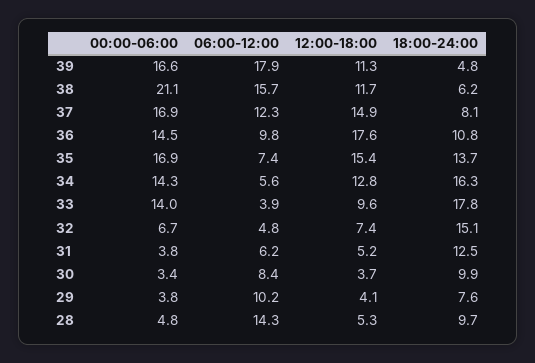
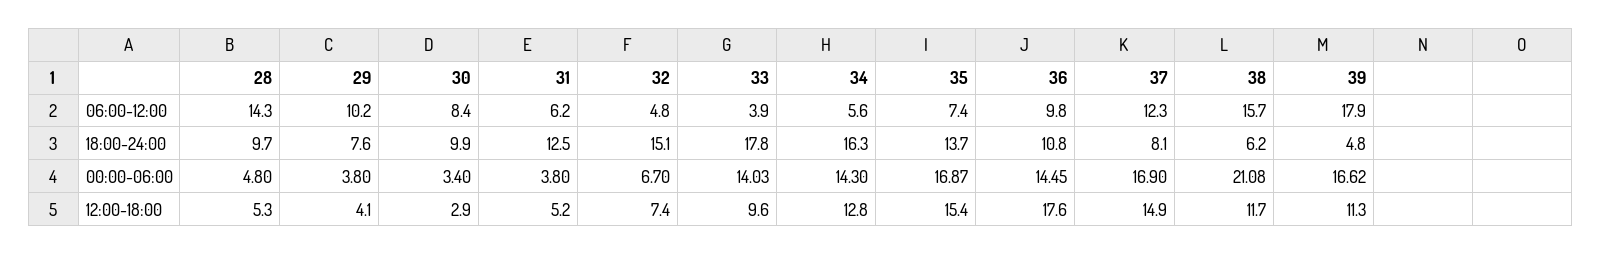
12:00-18:00, 30: 3.7 -> 2.9

